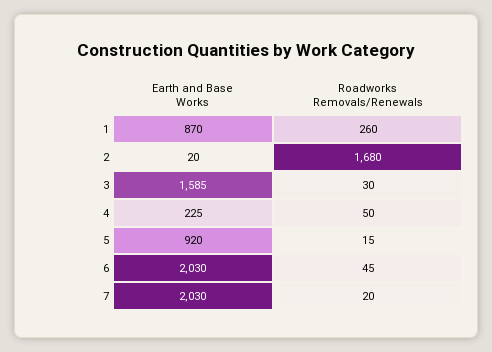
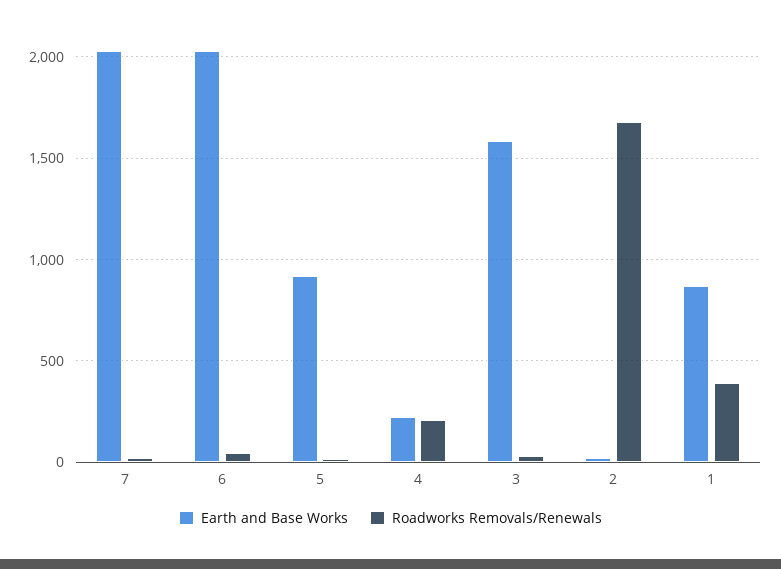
Roadworks Removals/Renewals, 1: 260 -> 400
Roadworks Removals/Renewals, 4: 50 -> 200

